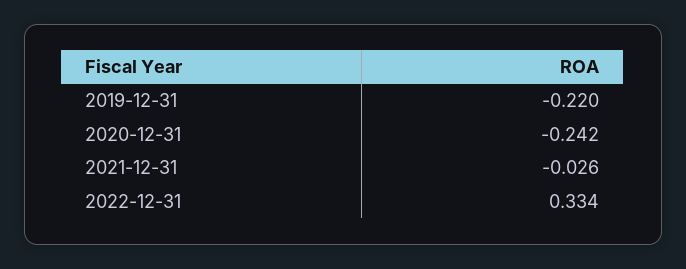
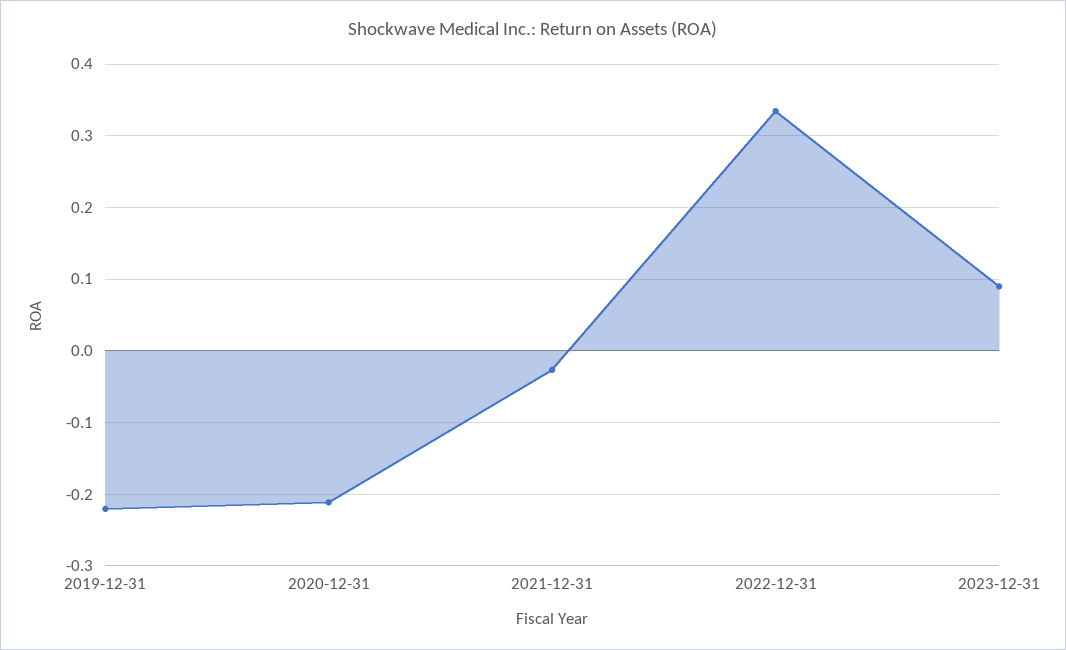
2020-12-31: -0.242 -> -0.21
2023-12-31: none -> 0.09

